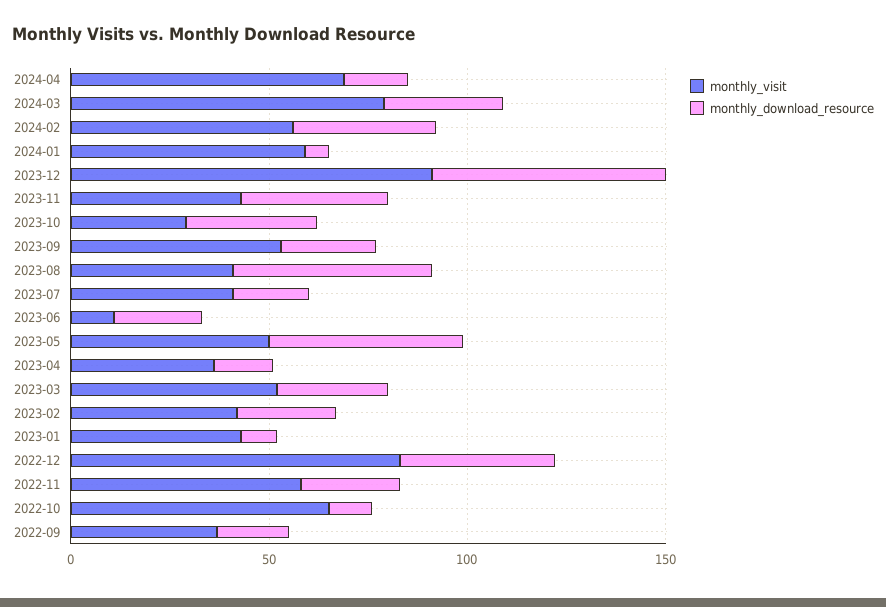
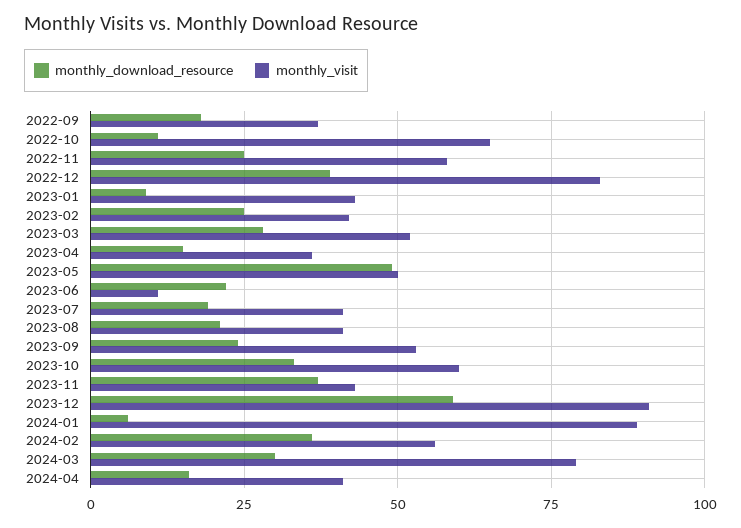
monthly_visit, 2024-04: 70 -> 40
monthly_visit, 2024-01: 60 -> 90
monthly_visit, 2023-10: 30 -> 60
monthly_download_resource, 2023-08: 50 -> 20

